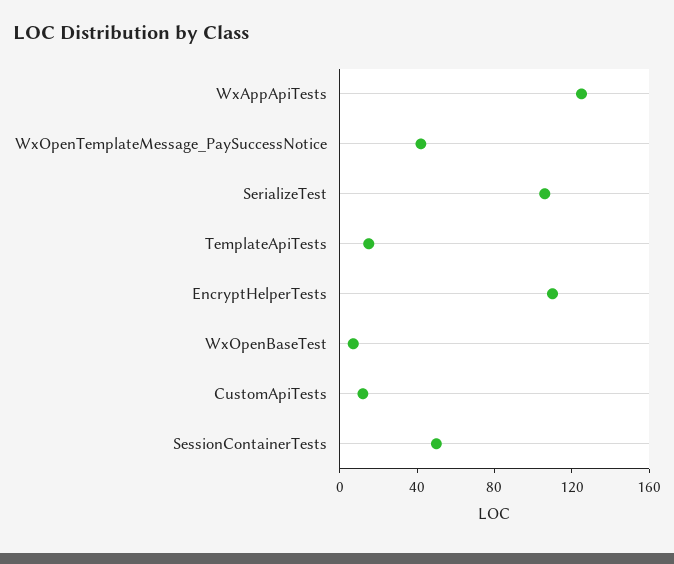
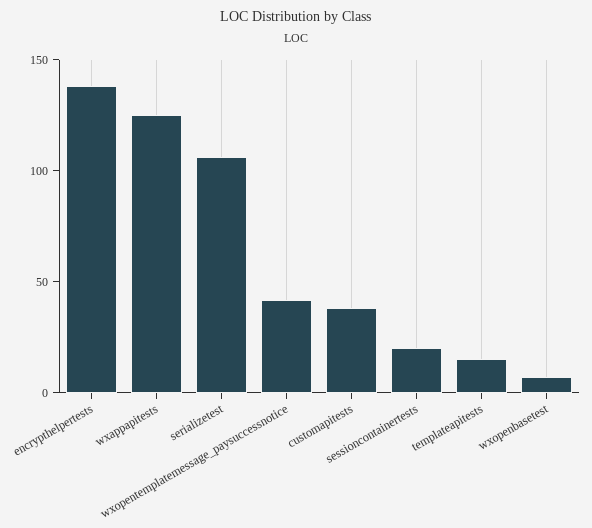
EncryptHelperTests: 110 -> 140
CustomApiTests: 10 -> 40
SessionContainerTests: 50 -> 20

